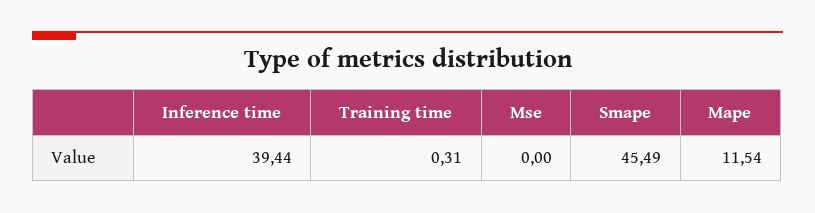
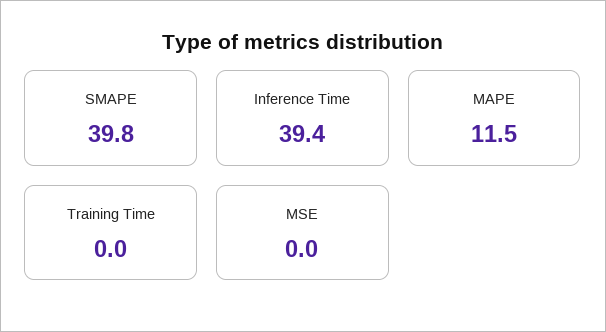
Training time: 0.31 -> 0
Smape: 45.49 -> 39.8

